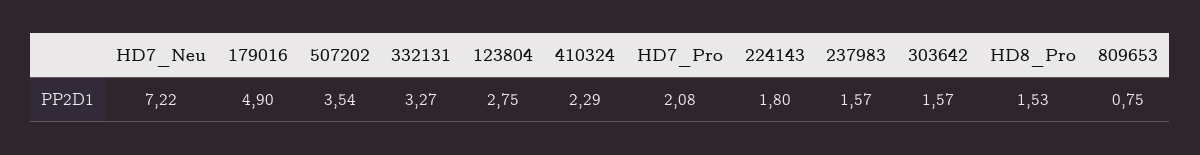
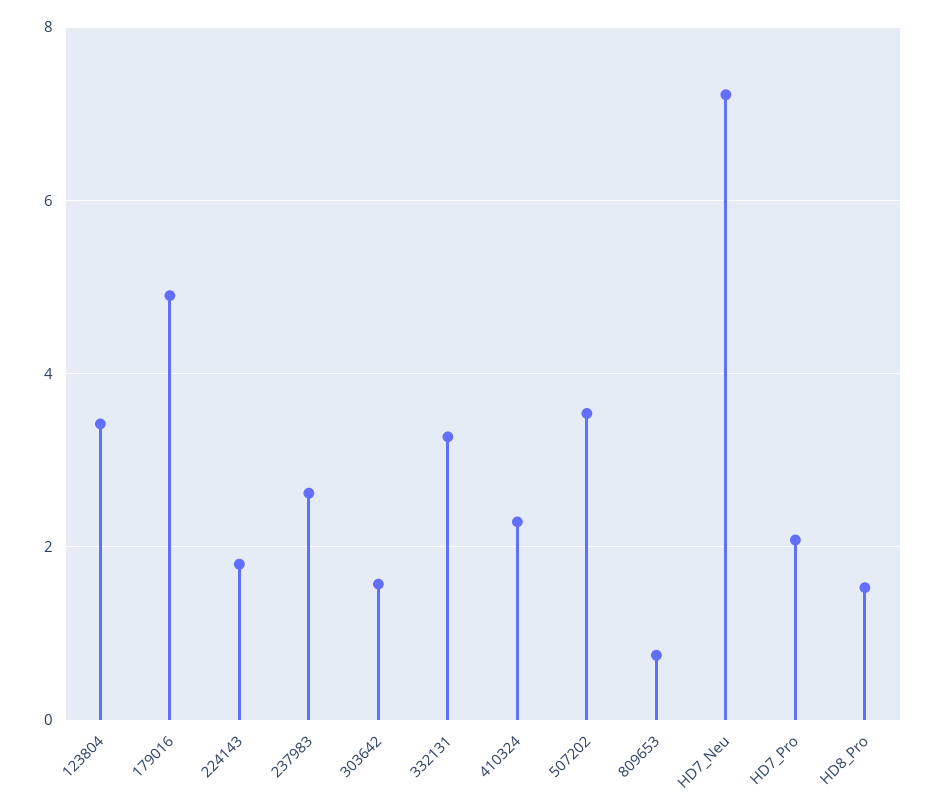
123804: 2.75 -> 3.4
237983: 1.57 -> 2.6

